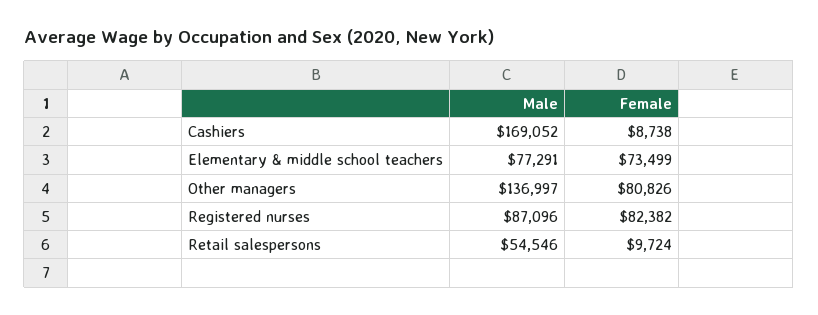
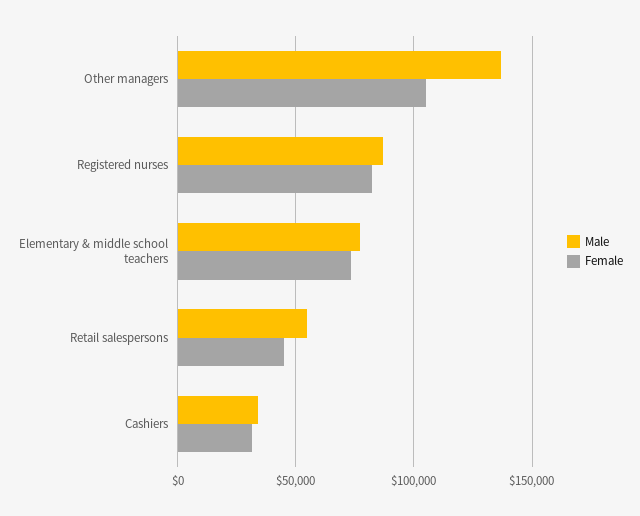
Male, Cashiers: 169052 -> 35000
Female, Cashiers: 8738 -> 30000
Female, Other managers: 80826 -> 105000
Female, Retail salespersons: 9724 -> 45000

